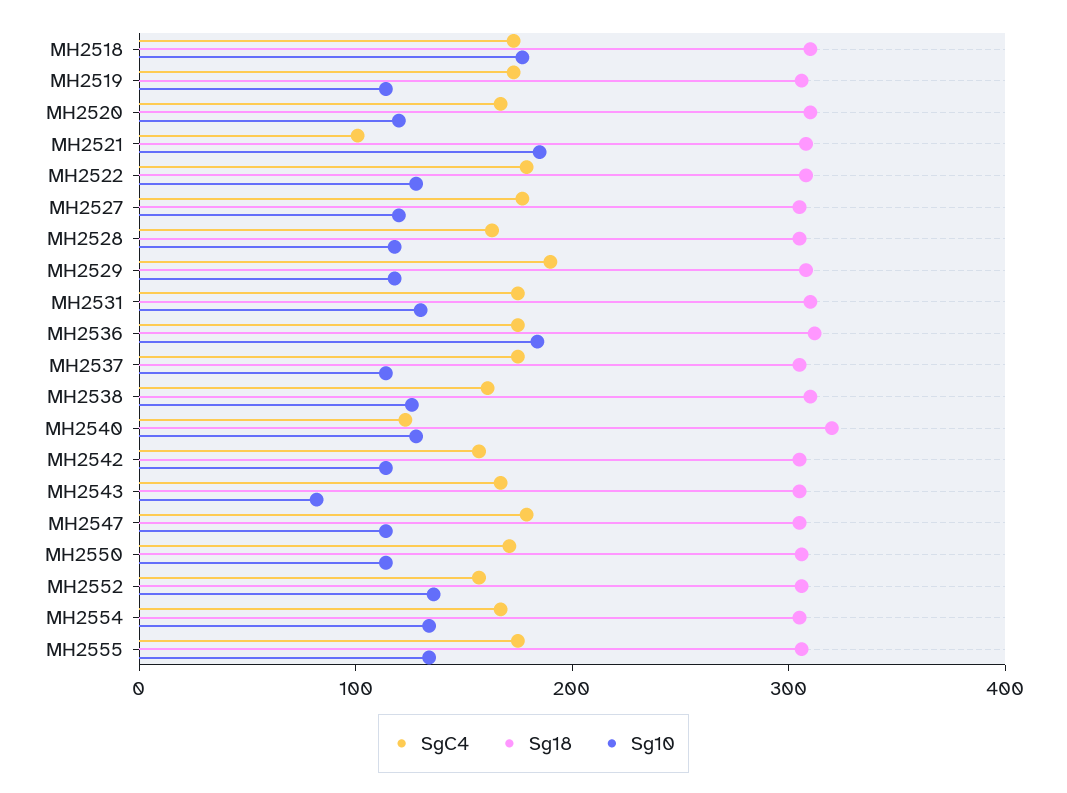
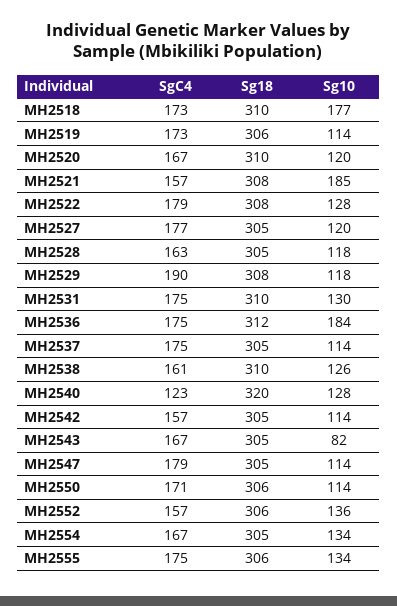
SgC4, MH2521: 100 -> 157

